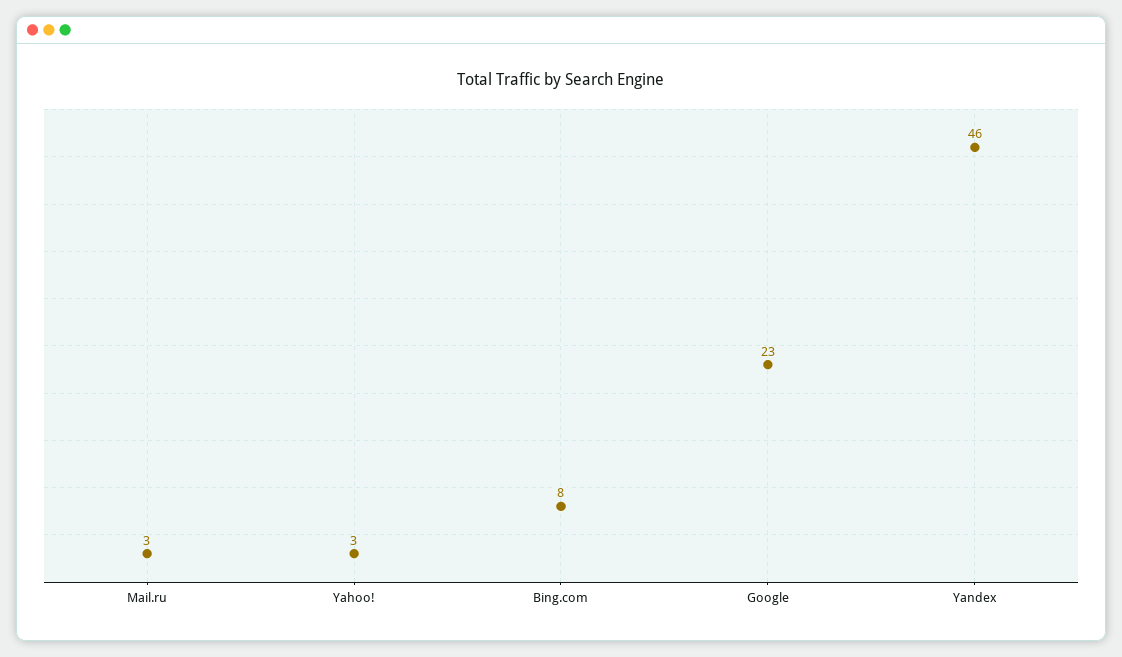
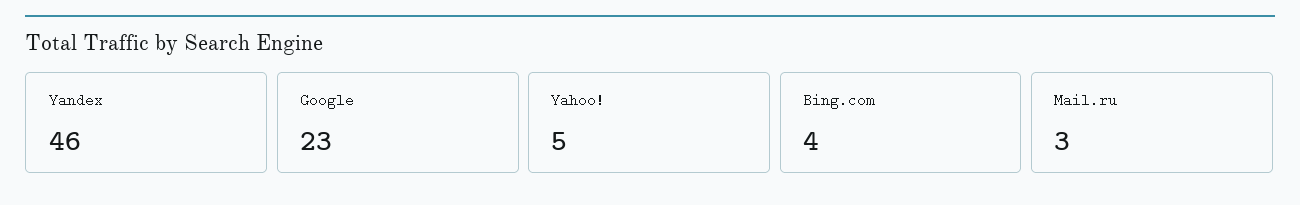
Yahoo!: 3 -> 5
Bing.com: 8 -> 4

